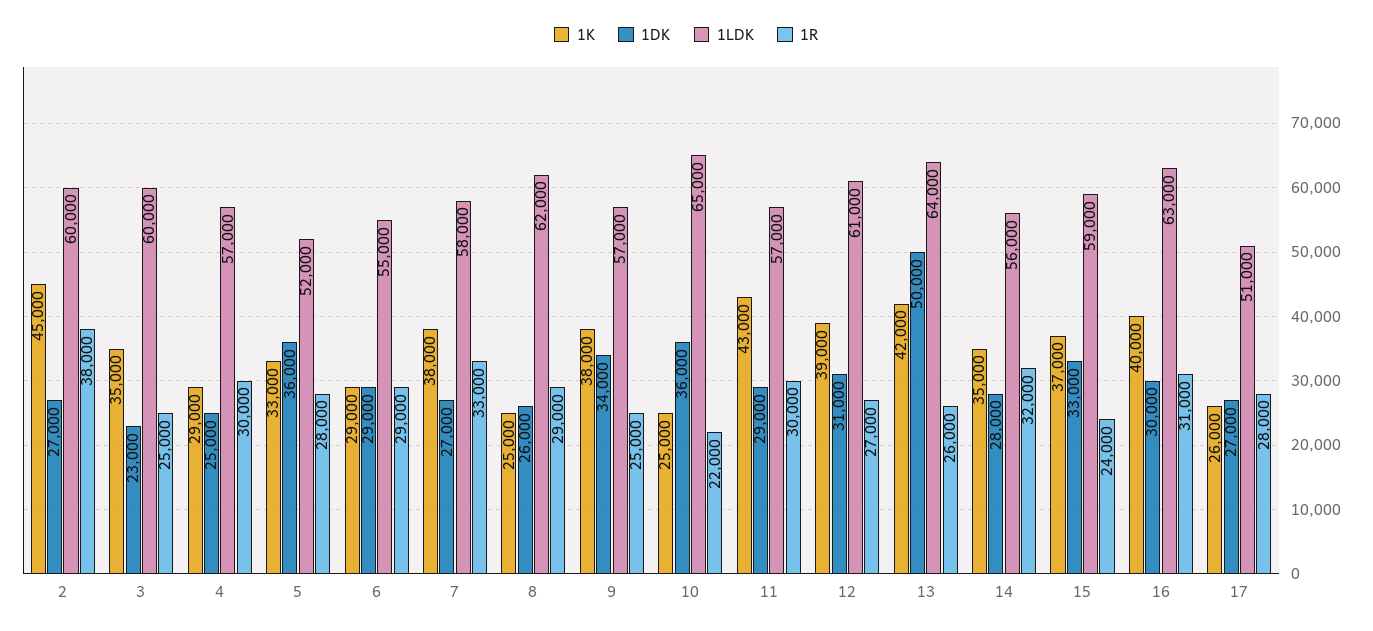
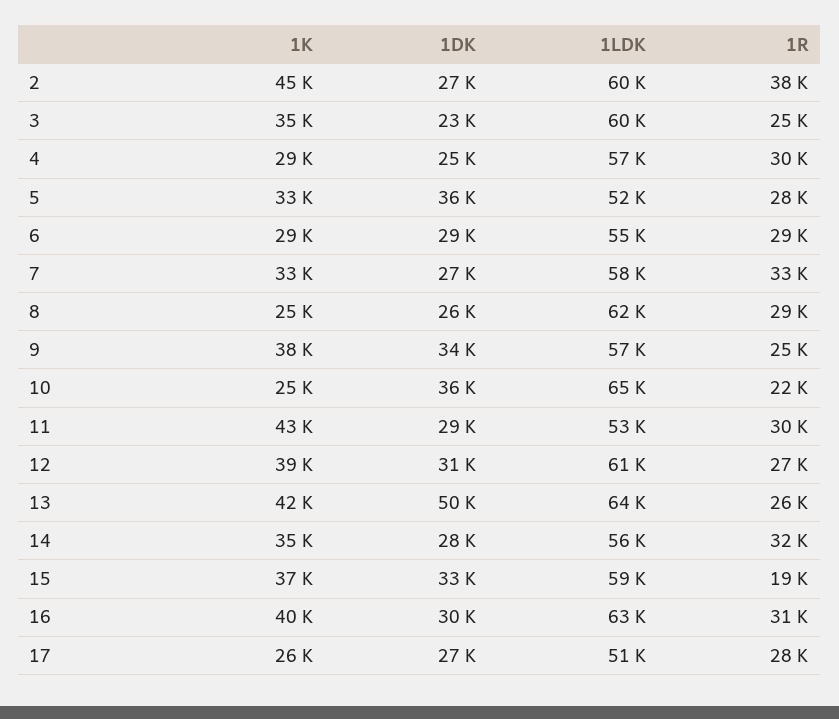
1K, 7: 38000 -> 33000
1LDK, 11: 57000 -> 53000
1R, 15: 24000 -> 19000

